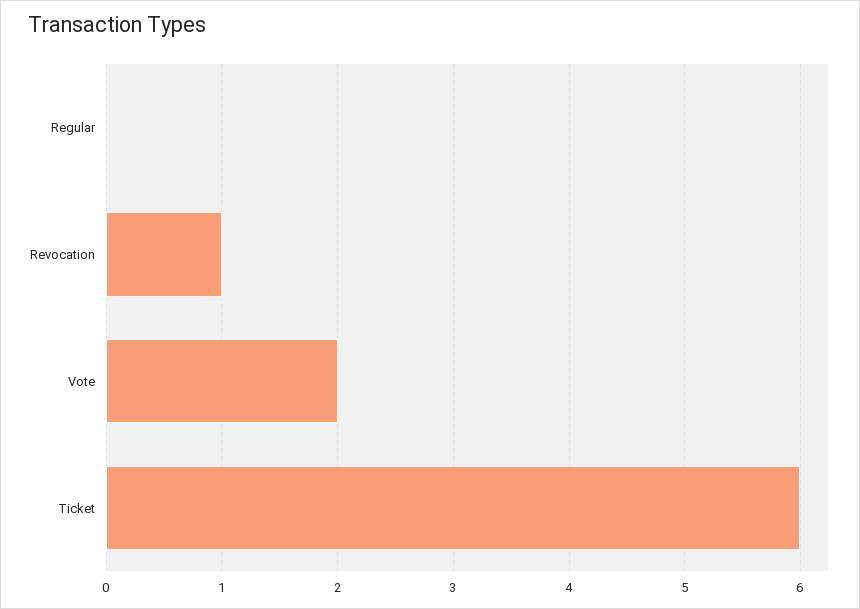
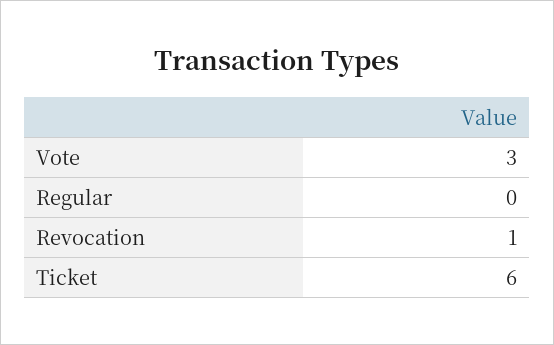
Vote: 2 -> 3

